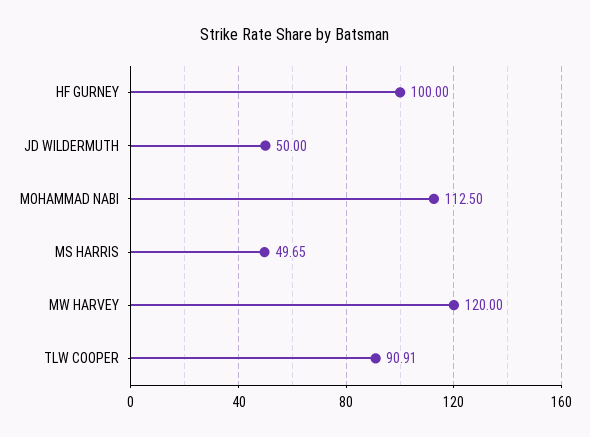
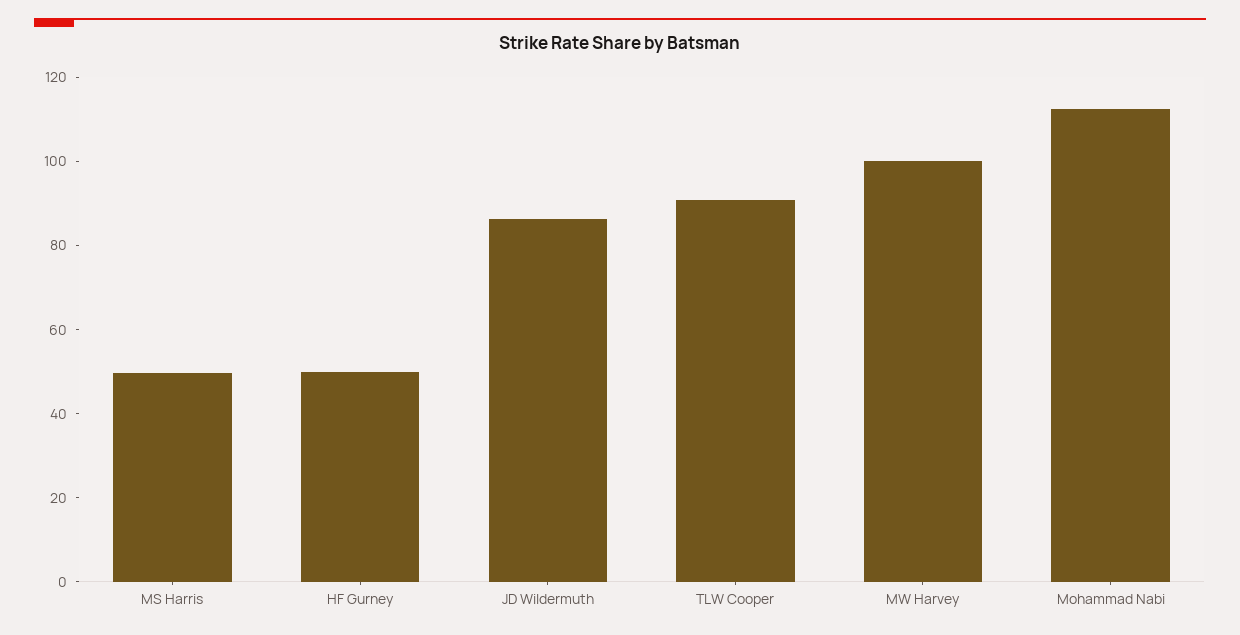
HF GURNEY: 100 -> 50
JD WILDERMUTH: 50 -> 85
MW HARVEY: 120 -> 100

